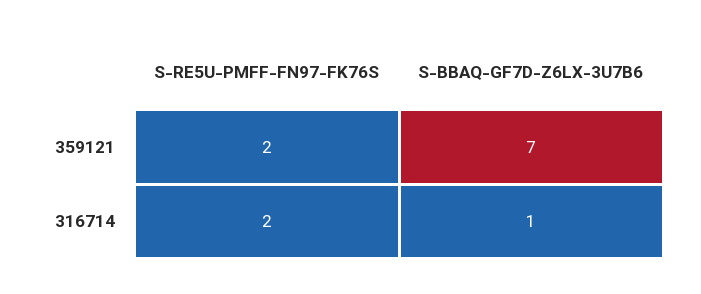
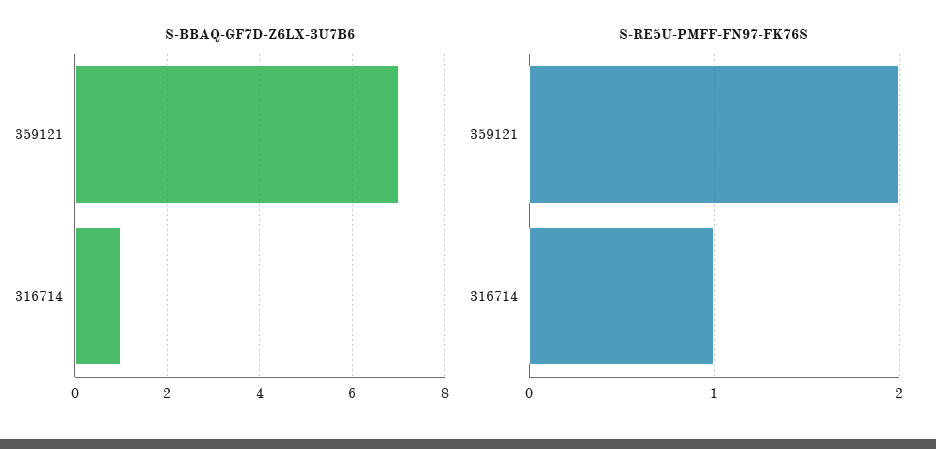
S-RE5U-PMFF-FN97-FK76S, 316714: 2 -> 1

